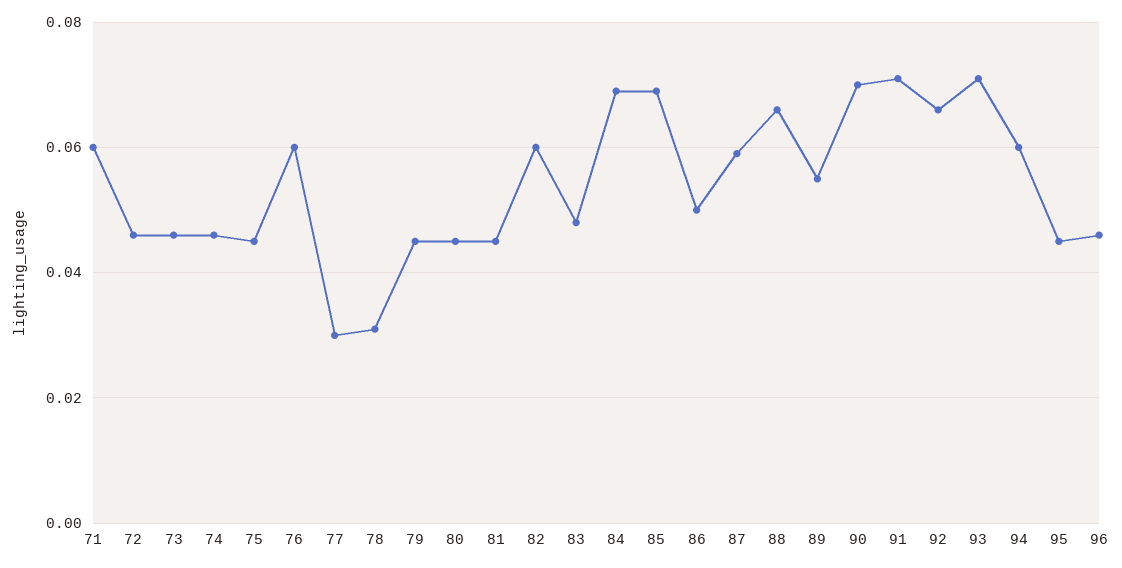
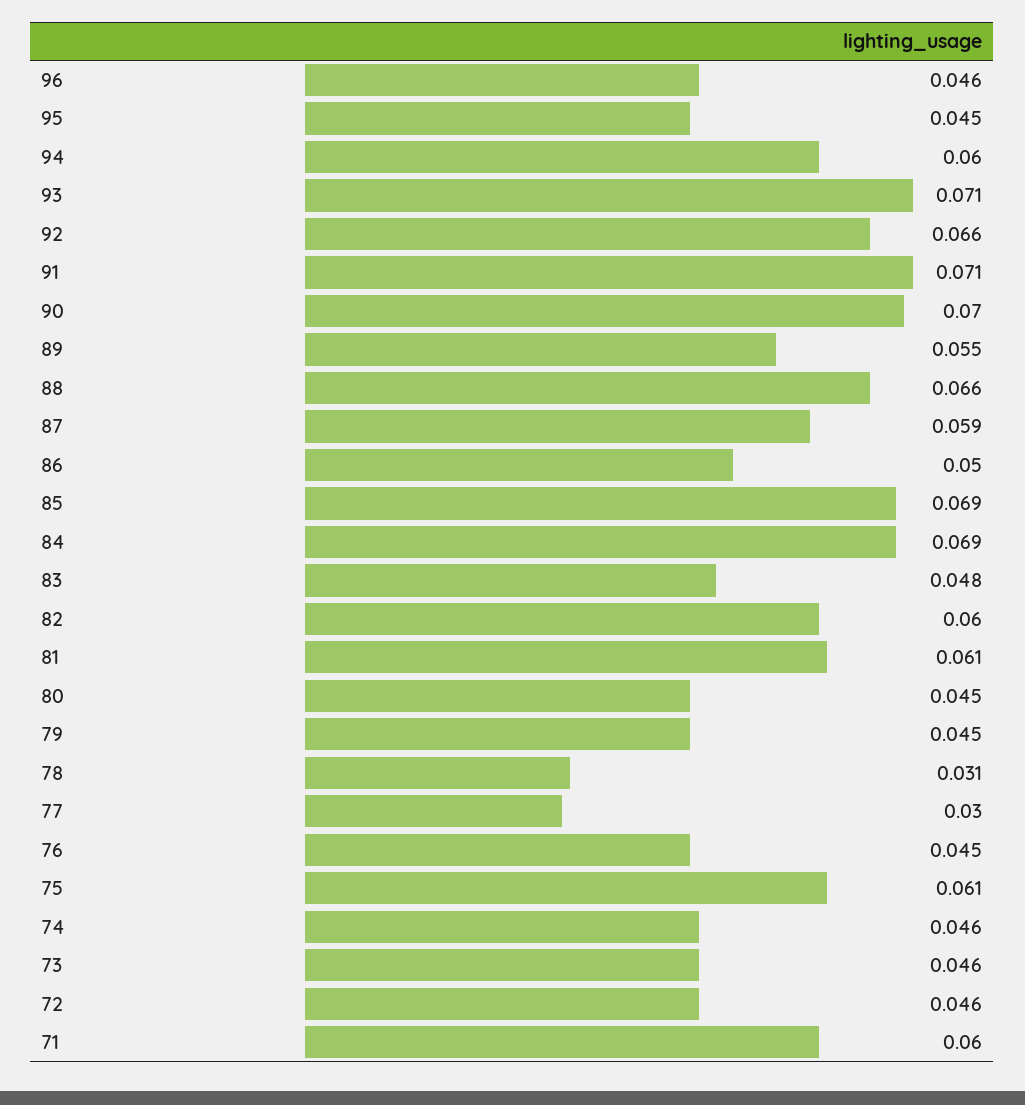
75: 0.045 -> 0.061
76: 0.06 -> 0.045
81: 0.045 -> 0.061

